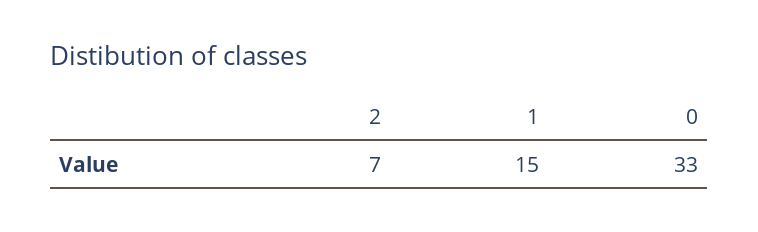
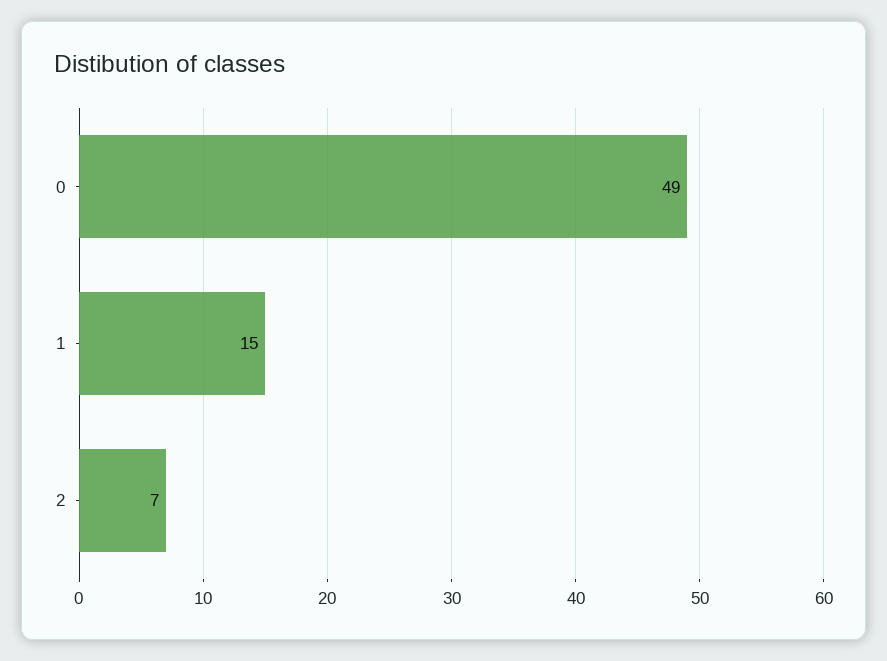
0: 33 -> 49

